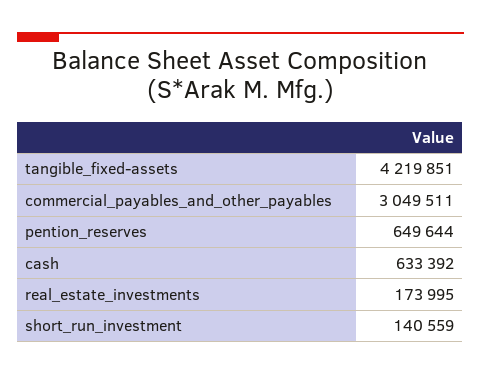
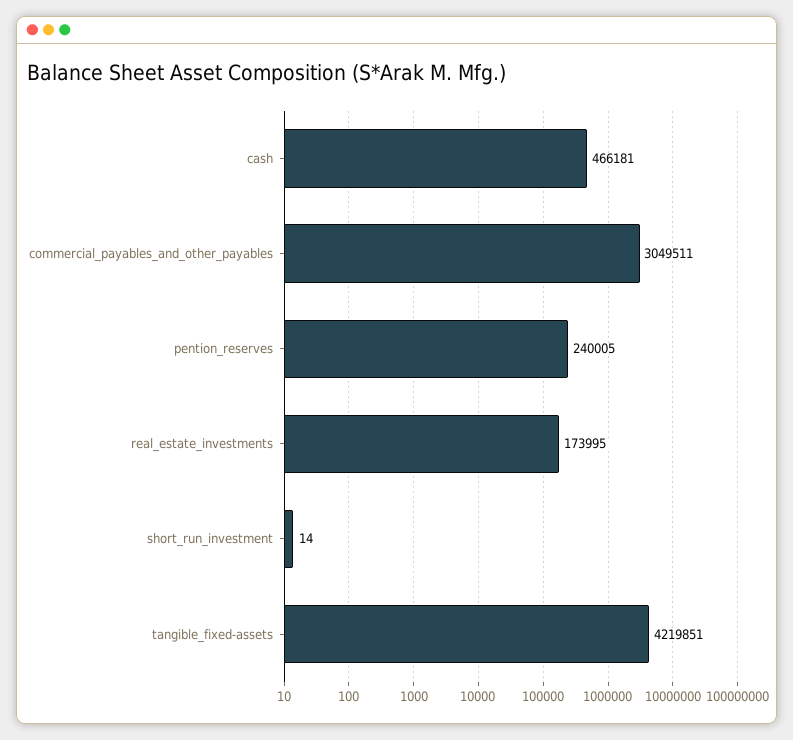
pention_reserves: 649644 -> 240005
cash: 633392 -> 466181
short_run_investment: 140559 -> 14

